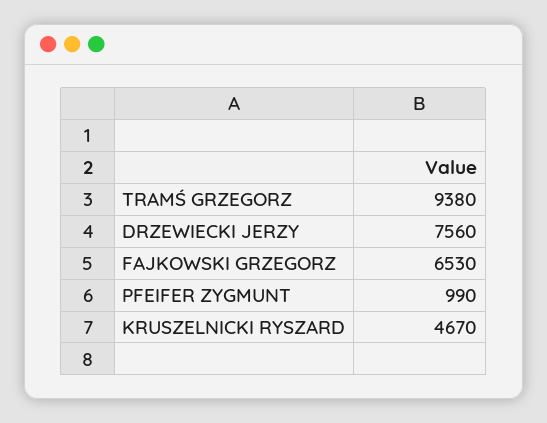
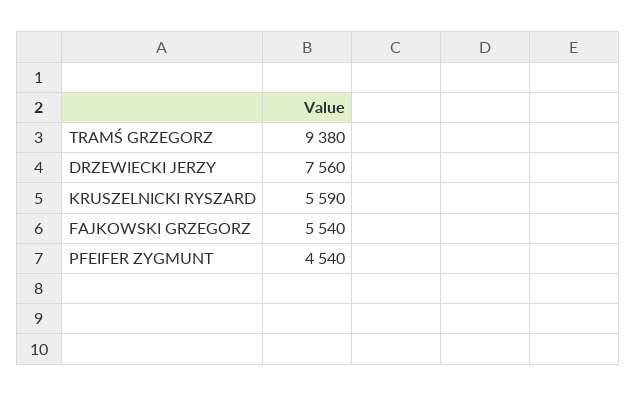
FAJKOWSKI GRZEGORZ: 6530 -> 5540
PFEIFER ZYGMUNT: 990 -> 4540
KRUSZELNICKI RYSZARD: 4670 -> 5590

